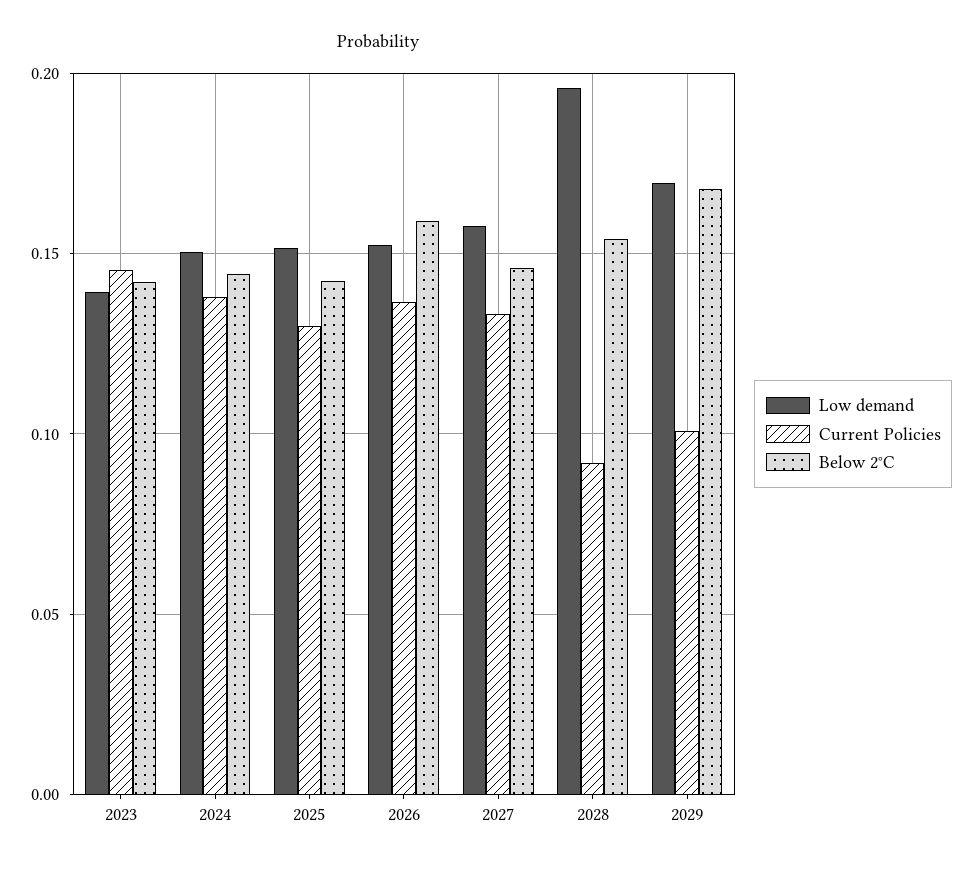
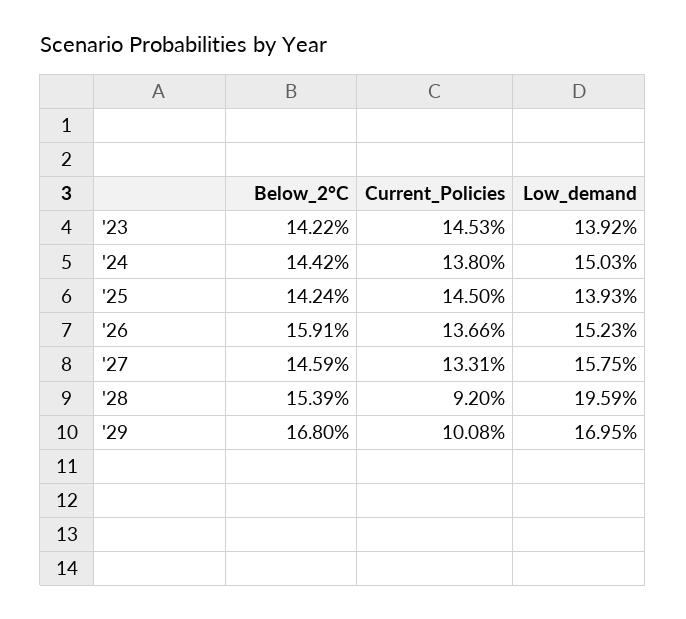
Low demand, 2025: 0.15 -> 0.1393
Current Policies, 2025: 0.13 -> 0.145

